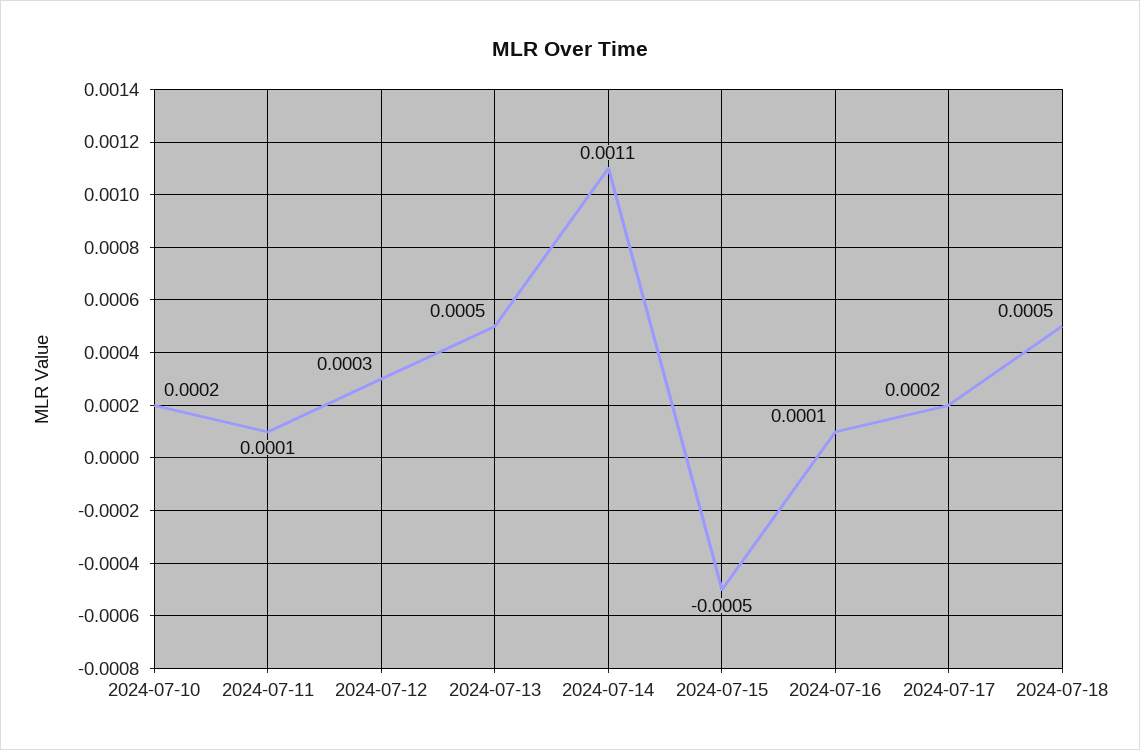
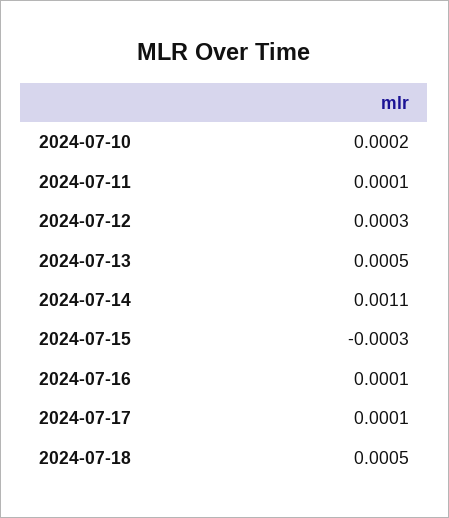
2024-07-15: -0.0005 -> -0.0003
2024-07-17: 0.0002 -> 0.0001

